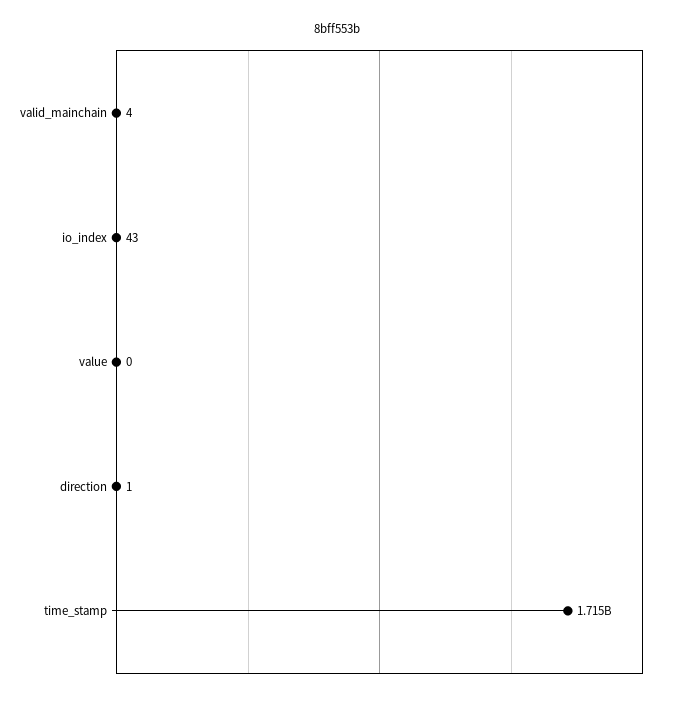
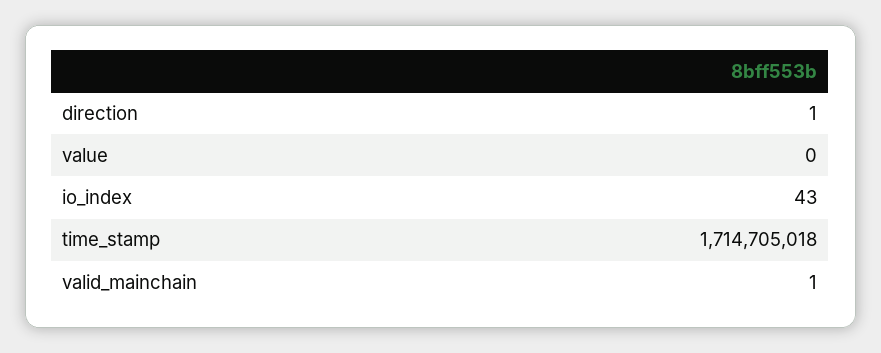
valid_mainchain: 4 -> 1

